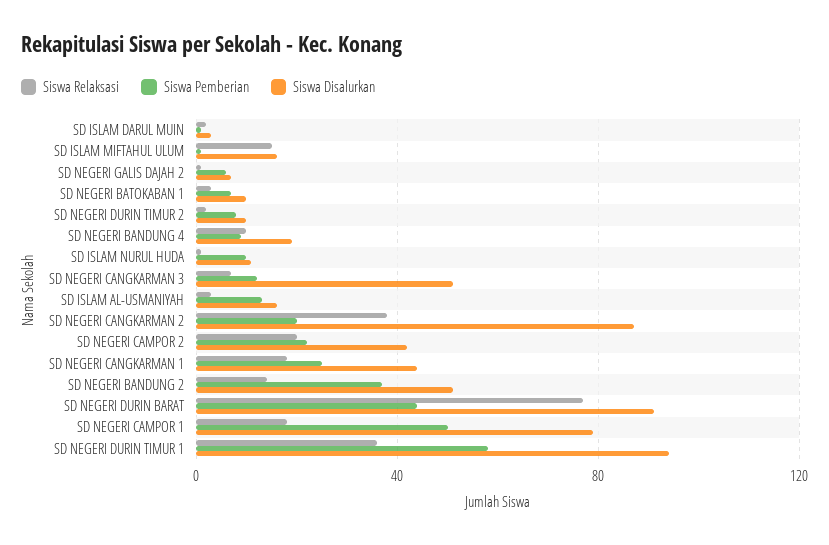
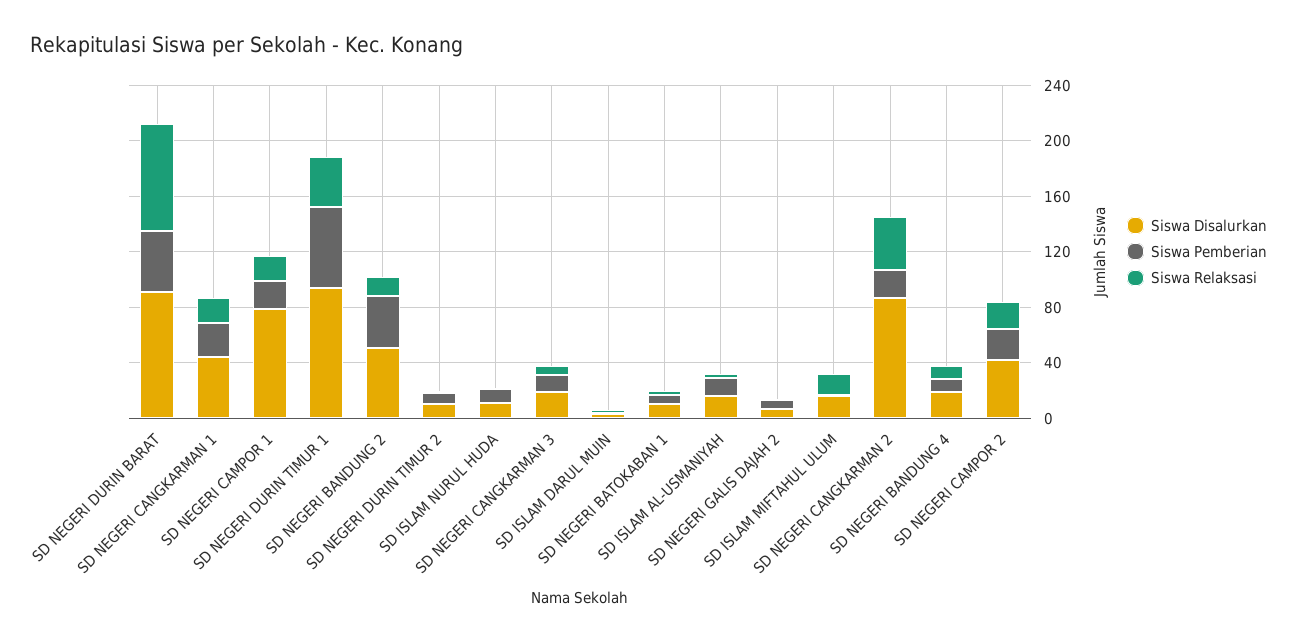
Siswa Disalurkan, SD NEGERI CANGKARMAN 3: 50 -> 20
Siswa Pemberian, SD NEGERI CAMPOR 1: 50 -> 20

